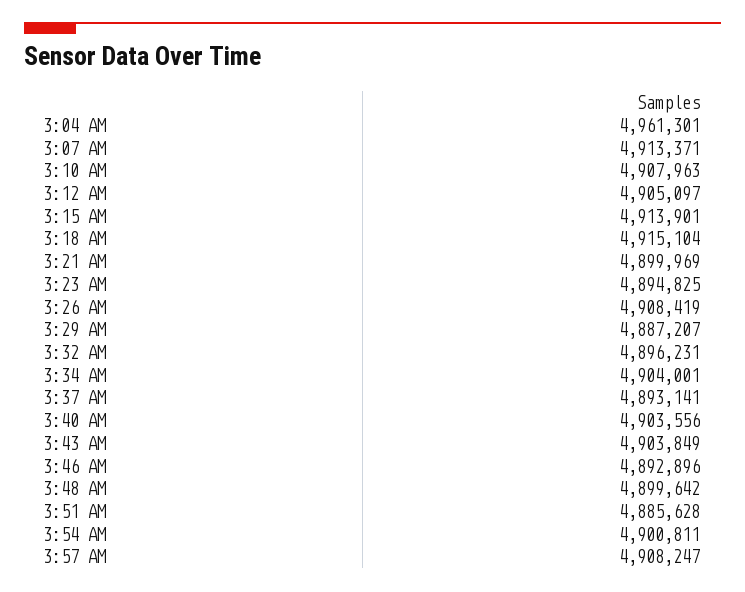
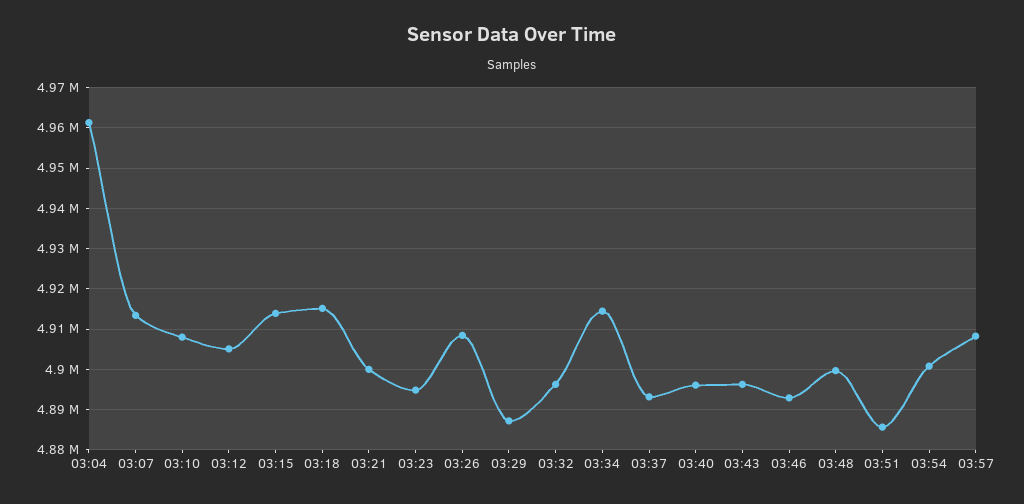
3:34 AM: 4904001 -> 4914000
3:40 AM: 4903556 -> 4896000
3:43 AM: 4903849 -> 4896000

